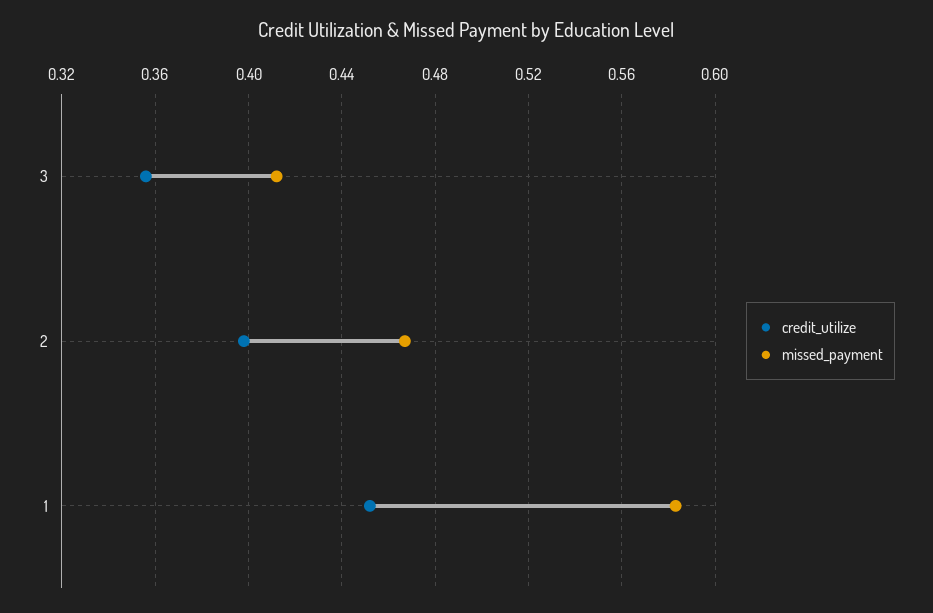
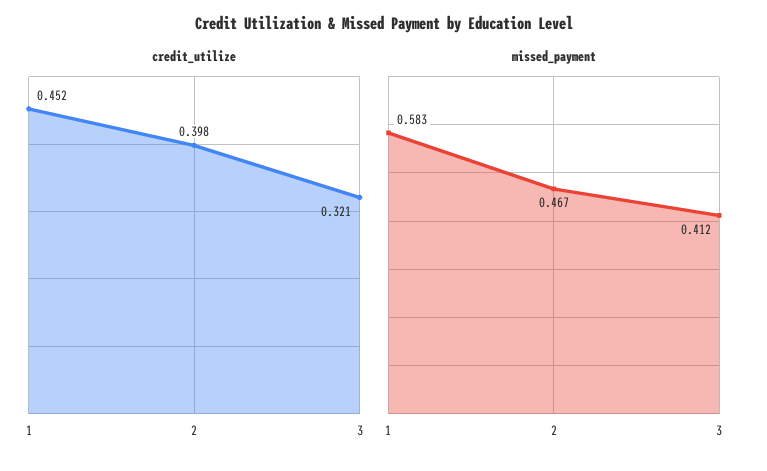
credit_utilize, 3: 0.355 -> 0.321

